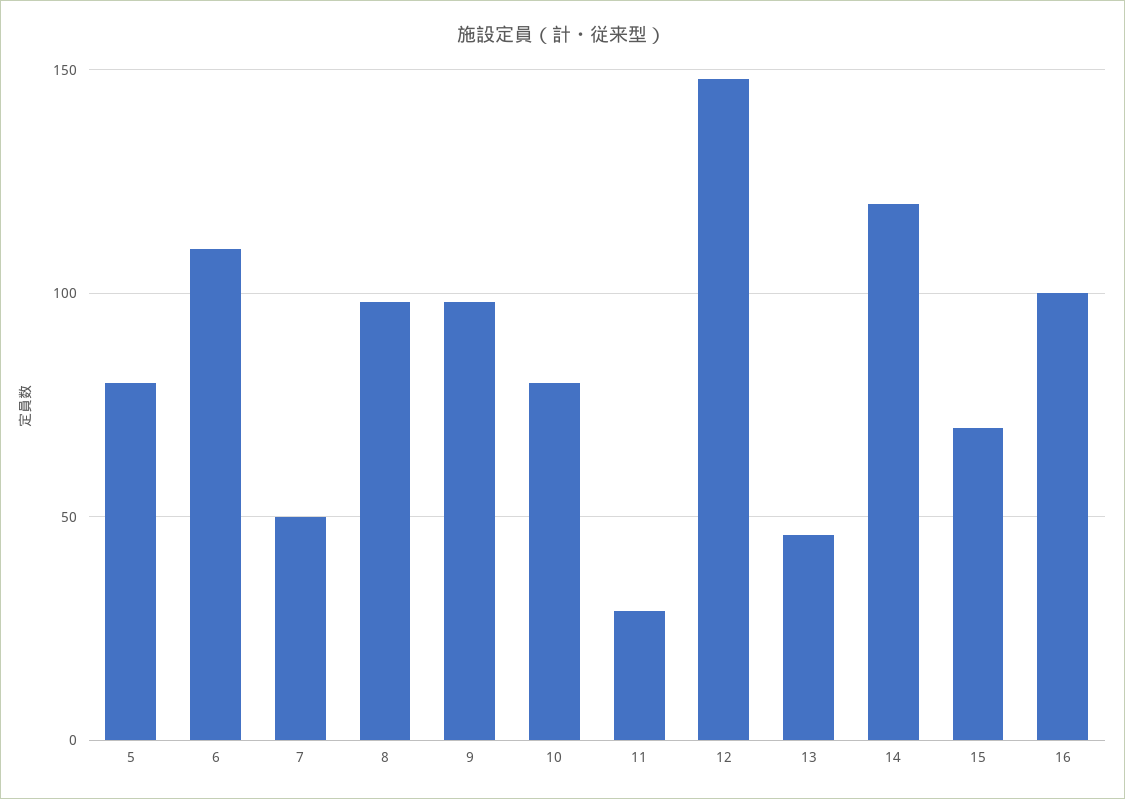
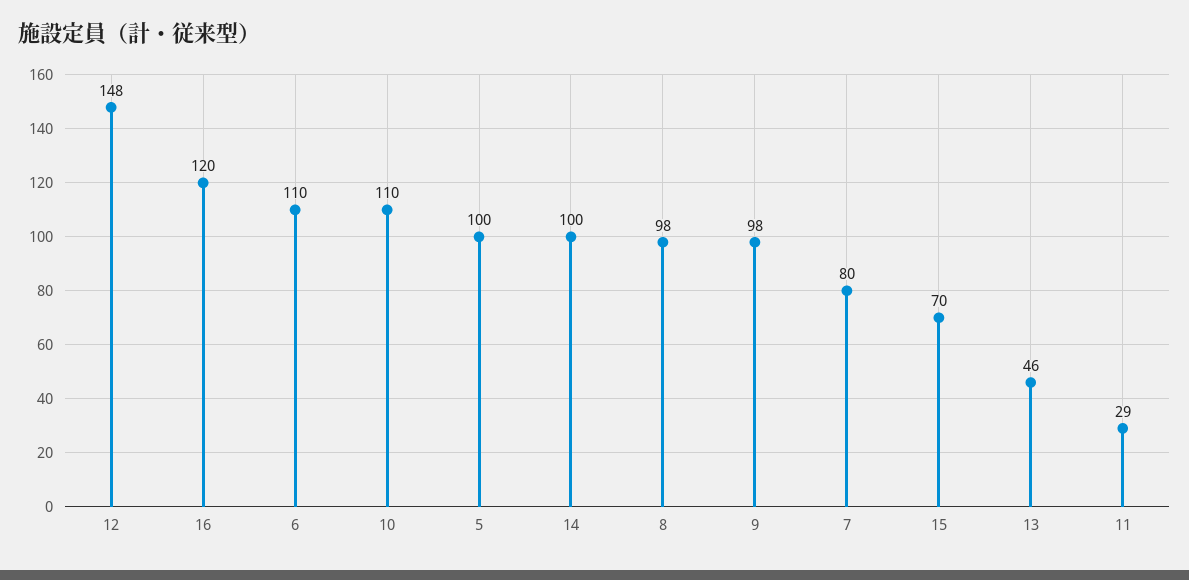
5: 80 -> 100
7: 50 -> 80
10: 80 -> 110
14: 120 -> 100
16: 100 -> 120

